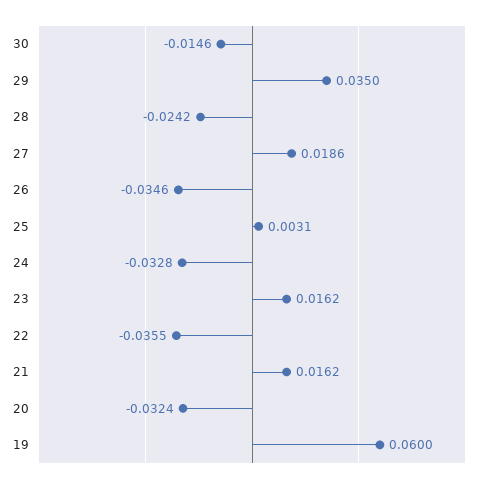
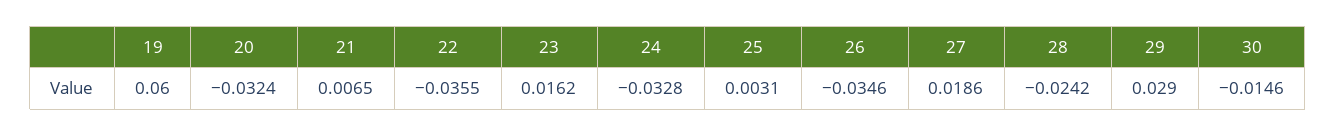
29: 0.035 -> 0.029
21: 0.0162 -> 0.0065

